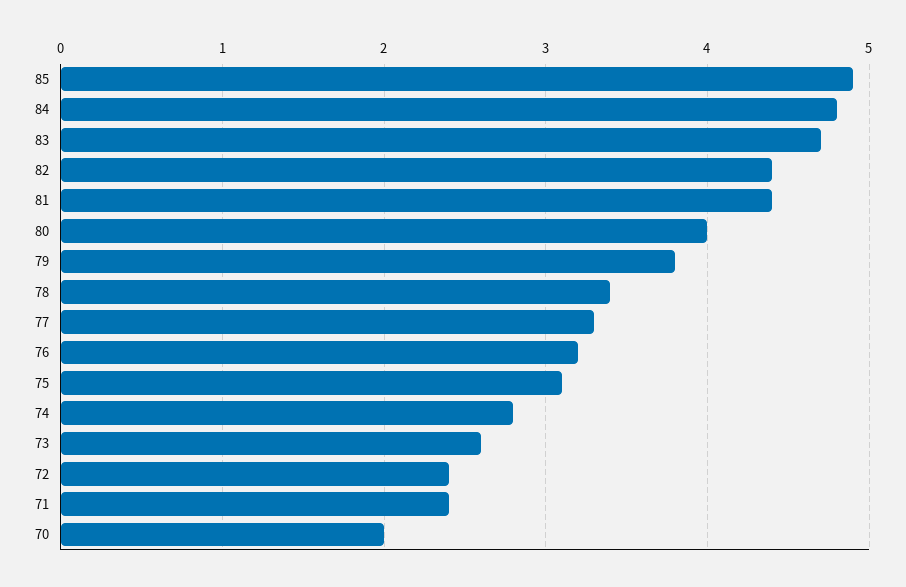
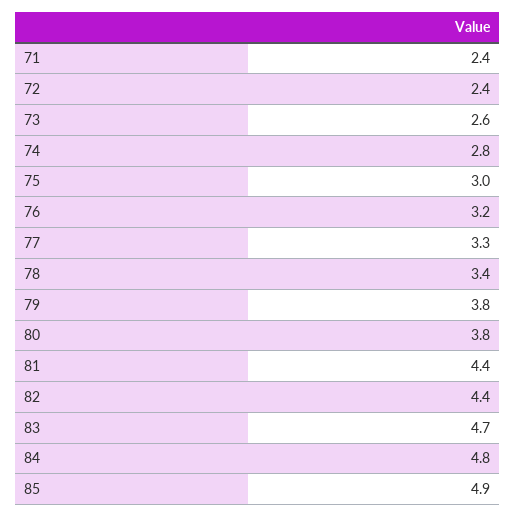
80: 4 -> 3.8
75: 3.1 -> 3
70: 2 -> none

